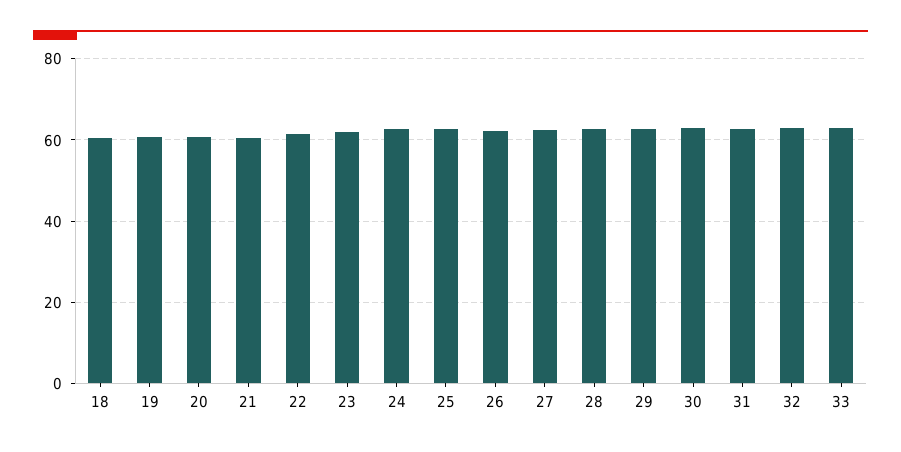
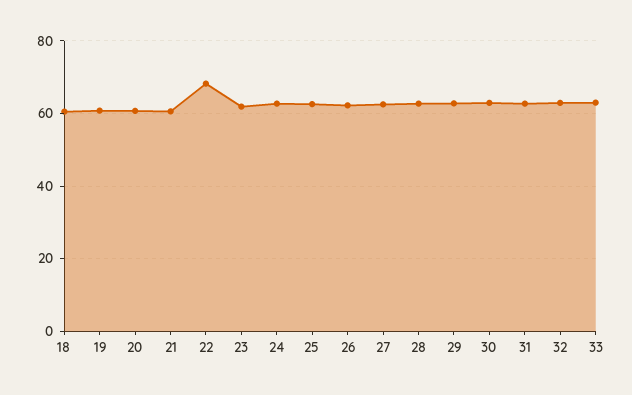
22: 62 -> 68

